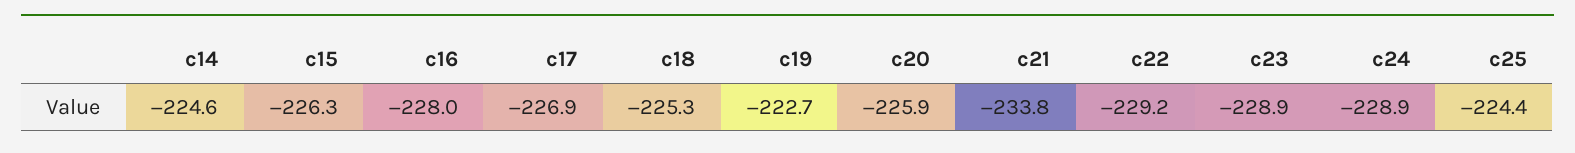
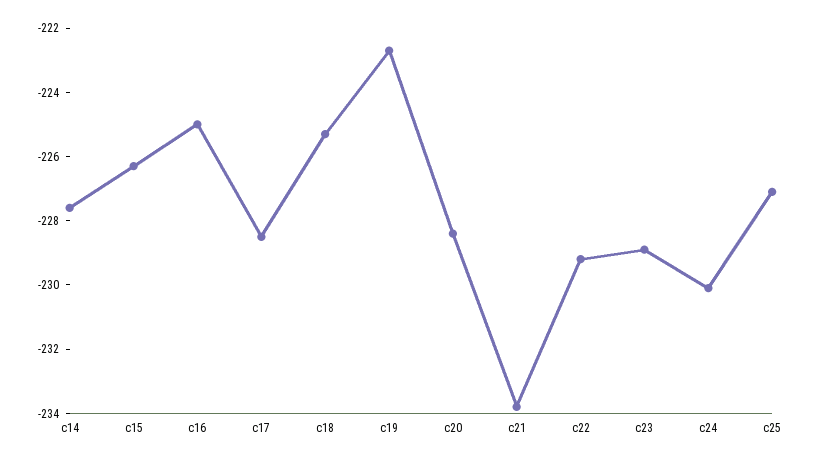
c14: -224.6 -> -227.5
c16: -228 -> -225
c17: -226.9 -> -228.5
c20: -225.9 -> -228.5
c24: -228.9 -> -230
c25: -224.4 -> -227

